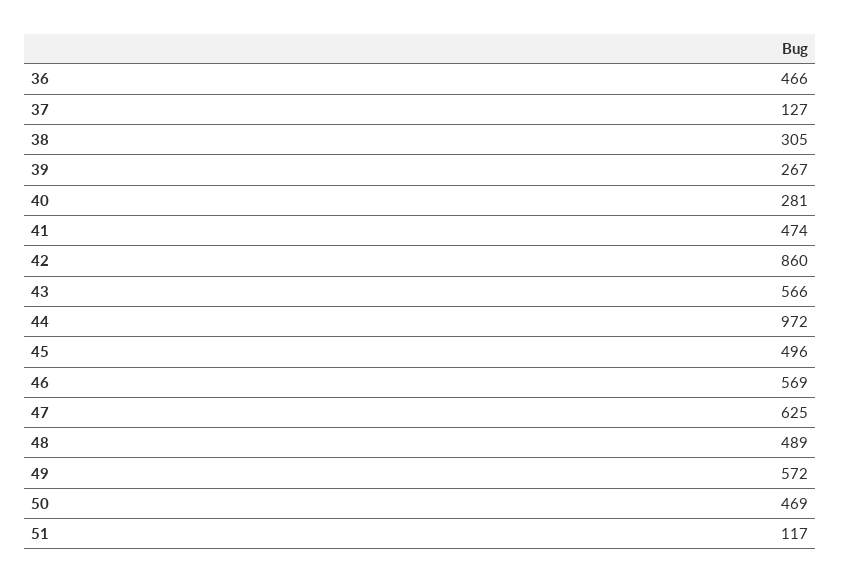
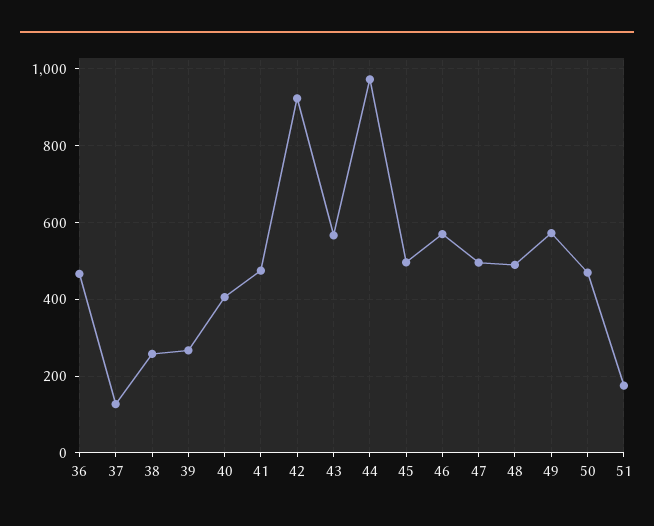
38: 305 -> 260
40: 281 -> 400
42: 860 -> 920
47: 625 -> 500
51: 117 -> 180

